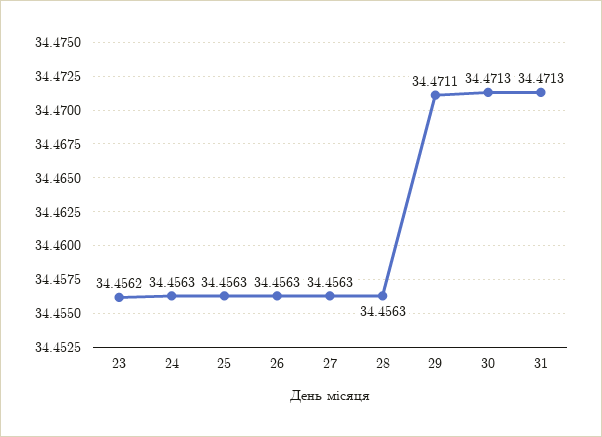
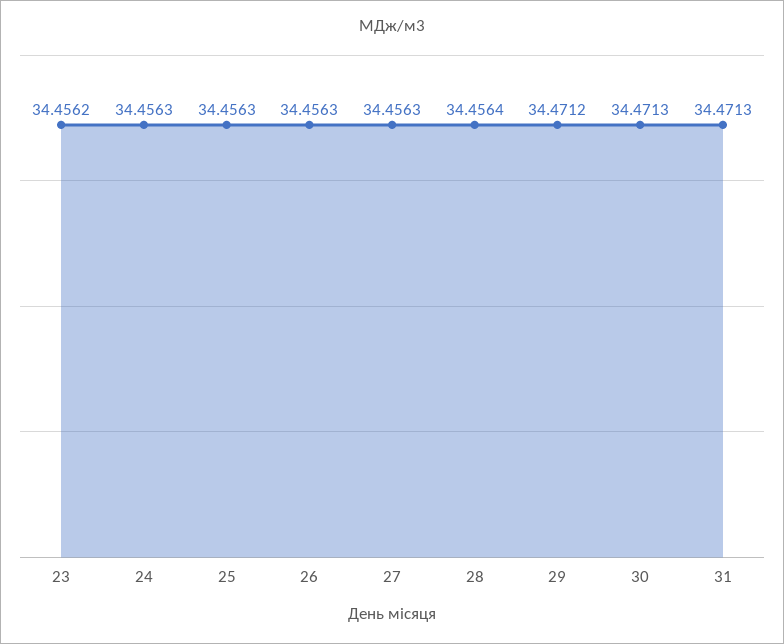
28: 34.4563 -> 34.4564
29: 34.4711 -> 34.4712

